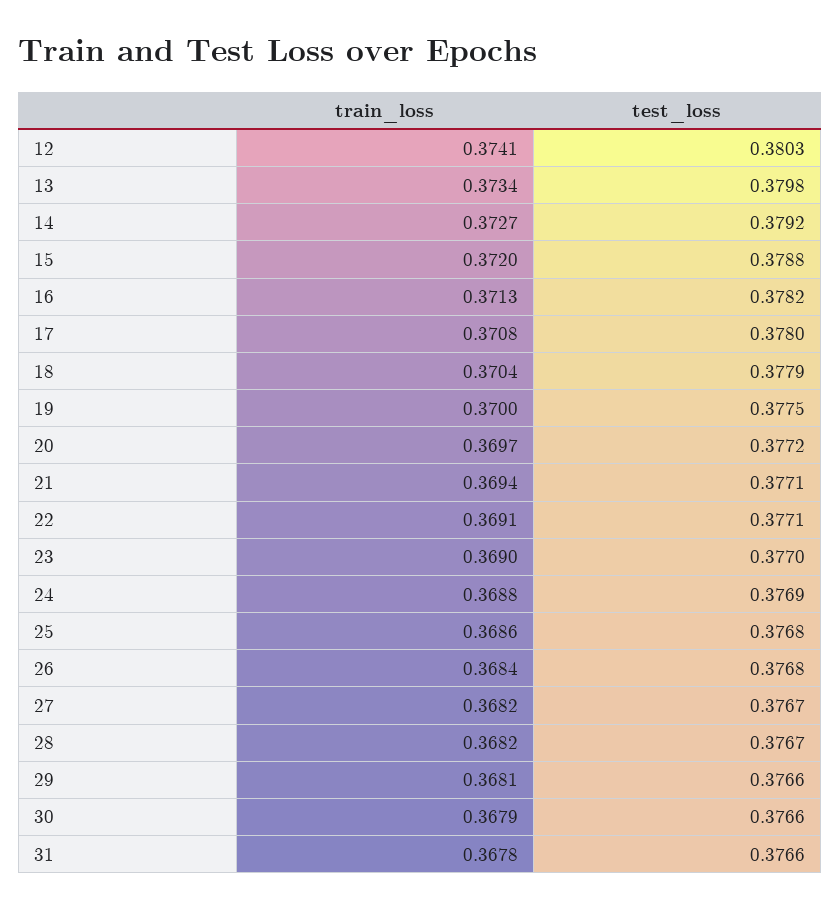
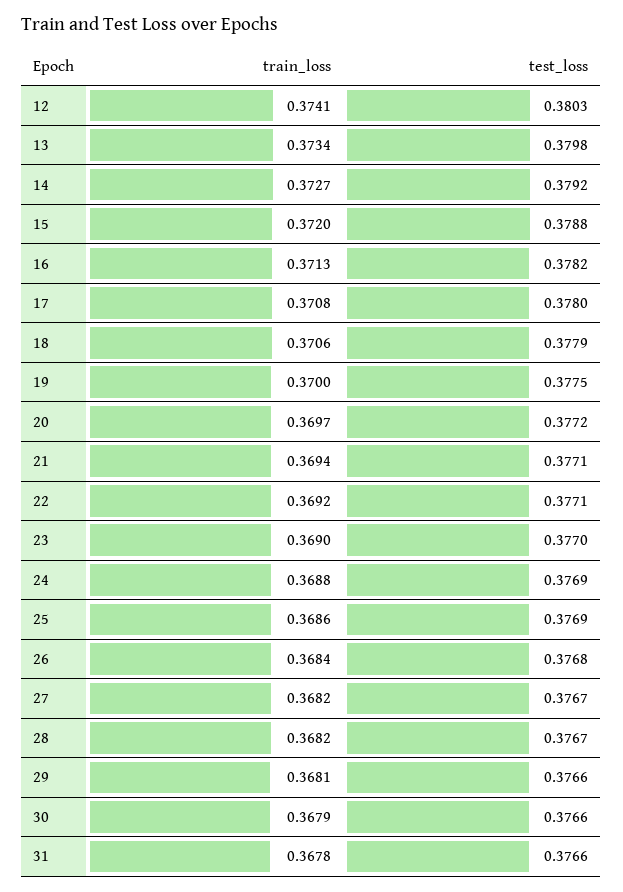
train_loss, 18: 0.3704 -> 0.3706
train_loss, 22: 0.3691 -> 0.3692
test_loss, 25: 0.3768 -> 0.3769

